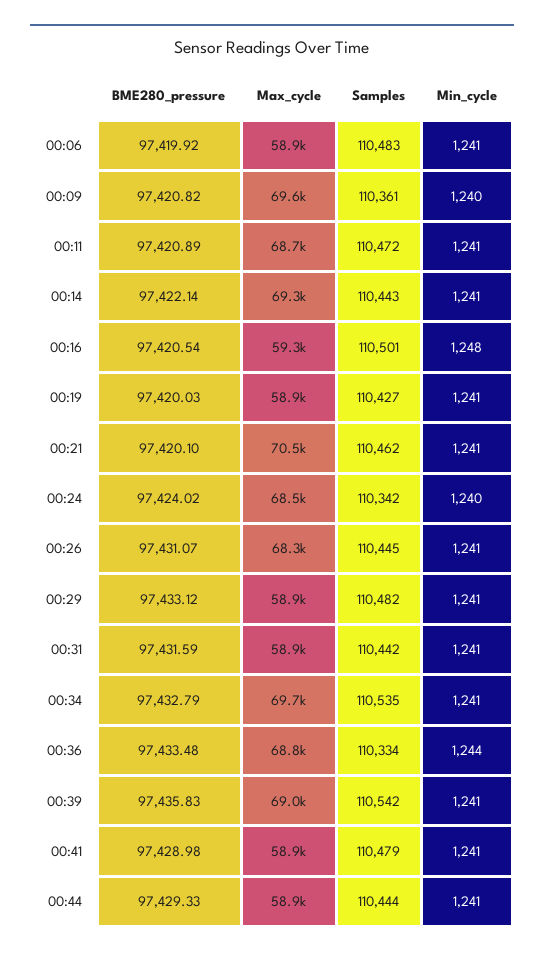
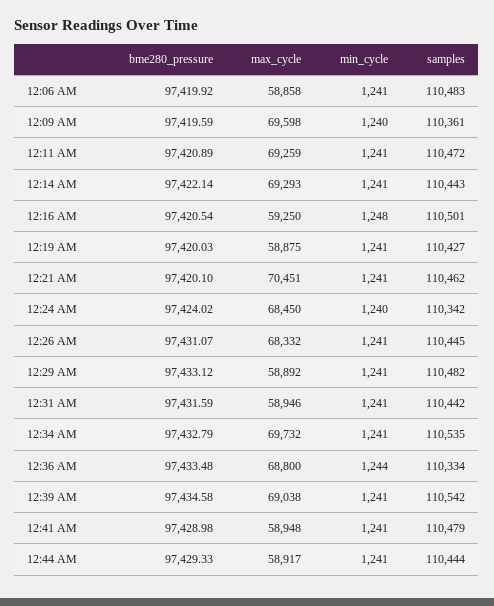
BME280_pressure, 00:09: 97420.82 -> 97419.59
Max_cycle, 00:11: 68700 -> 69259
BME280_pressure, 00:39: 97435.83 -> 97434.58

